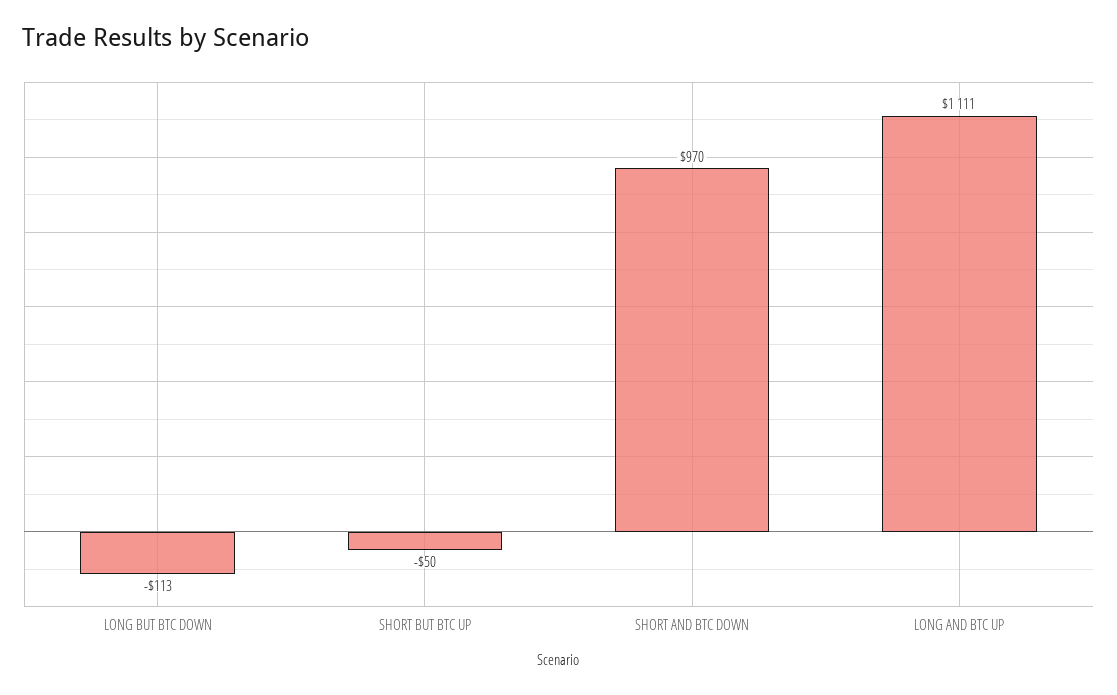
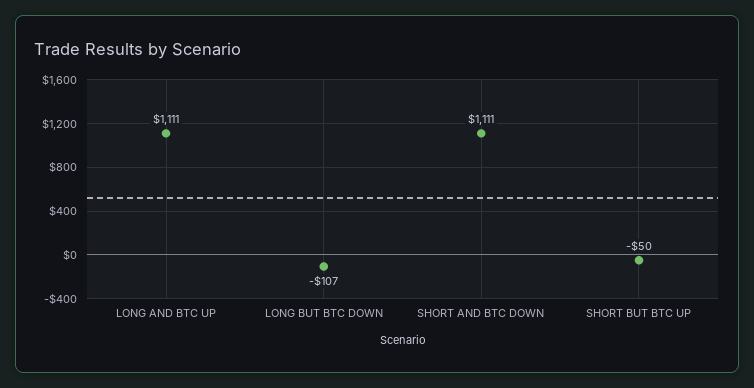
LONG BUT BTC DOWN: -113 -> -107
SHORT AND BTC DOWN: 970 -> 1111

